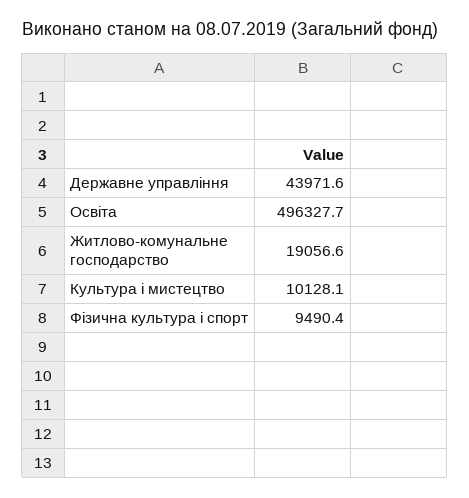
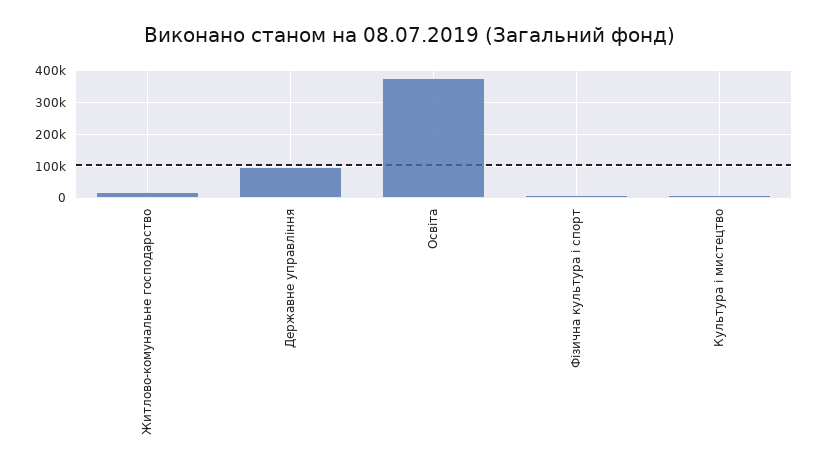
Державне управління: 43971.6 -> 100000
Освіта: 496327.7 -> 380000

